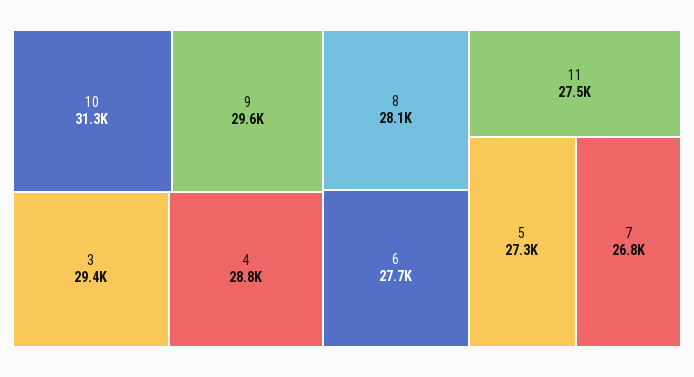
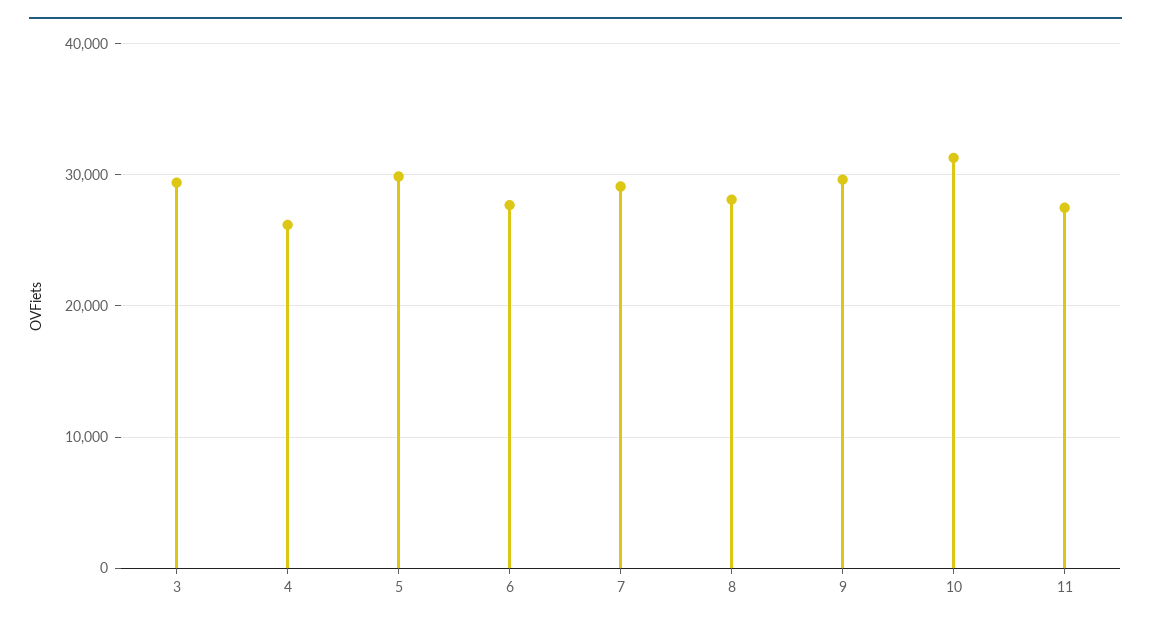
4: 28800 -> 26000
5: 27300 -> 30000
7: 26800 -> 29000

